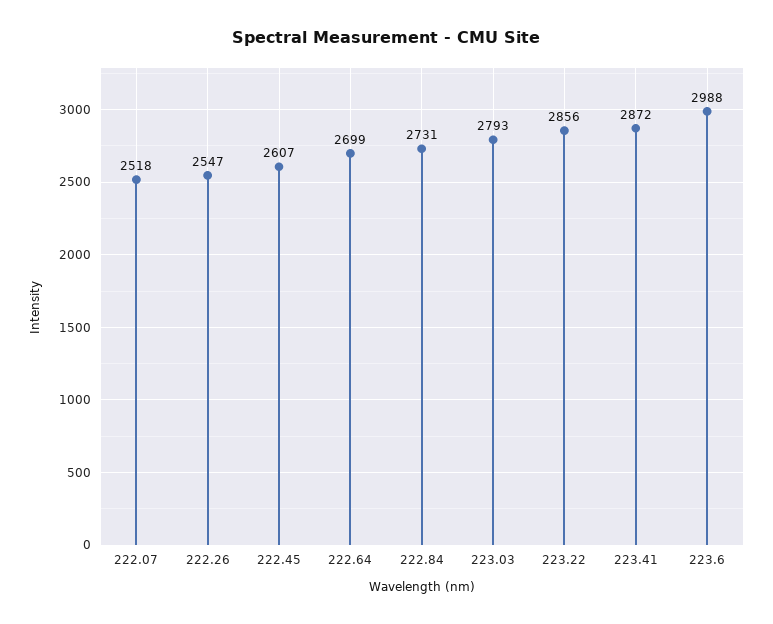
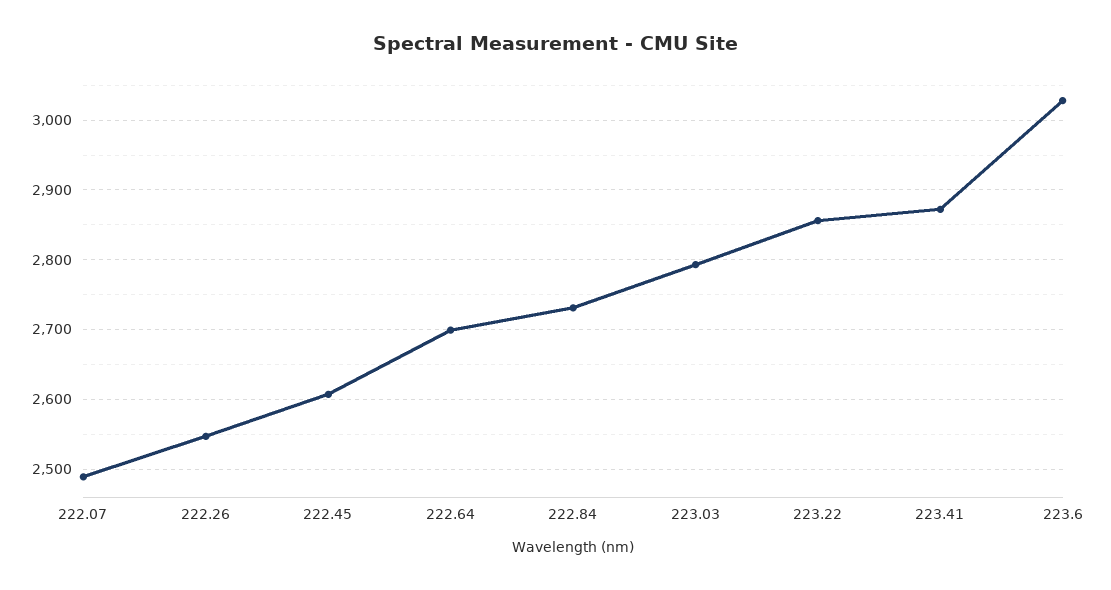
222.07: 2518 -> 2490
223.6: 2988 -> 3030

